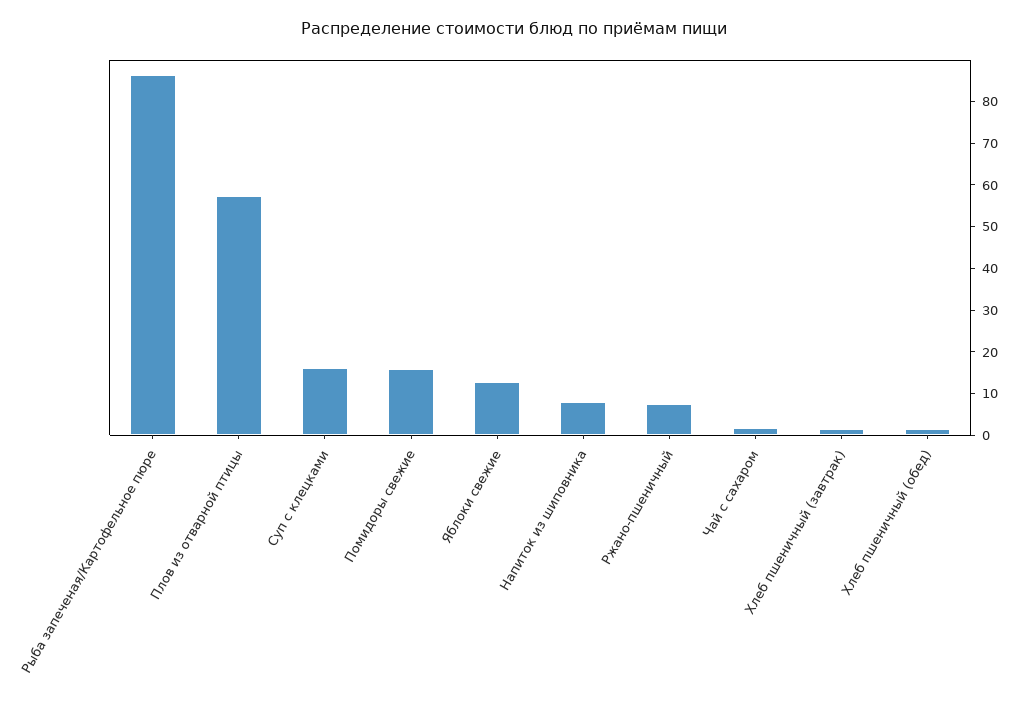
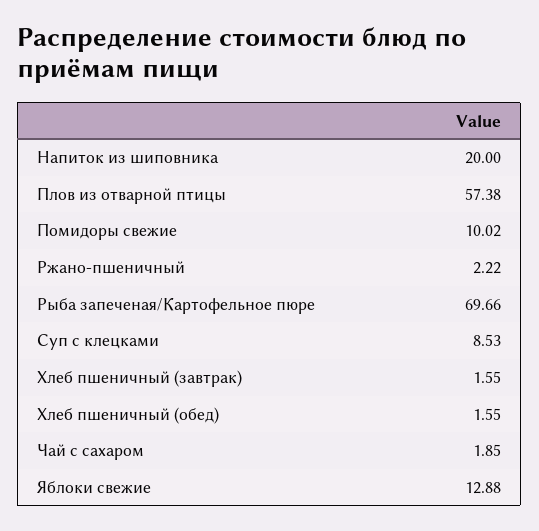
Рыба запеченая/Картофельное пюре: 86 -> 69.66
Суп с клецками: 16 -> 8.53
Помидоры свежие: 16 -> 10.02
Напиток из шиповника: 8 -> 20
Ржано-пшеничный: 8 -> 2.22

